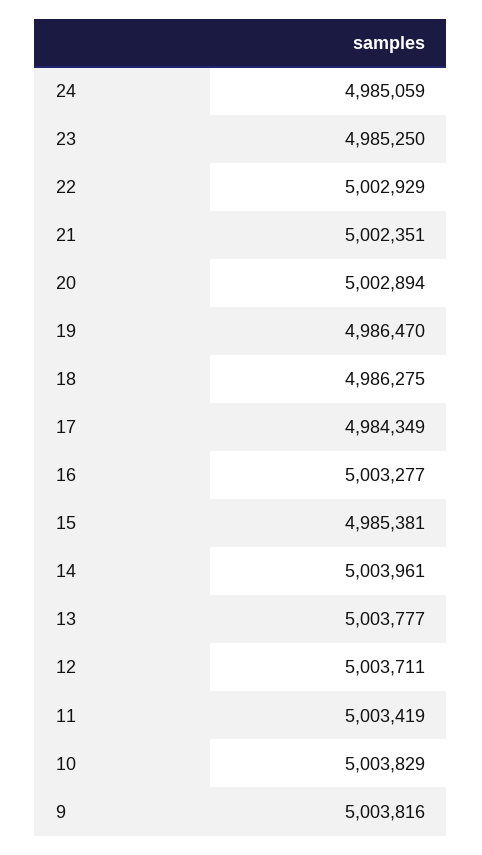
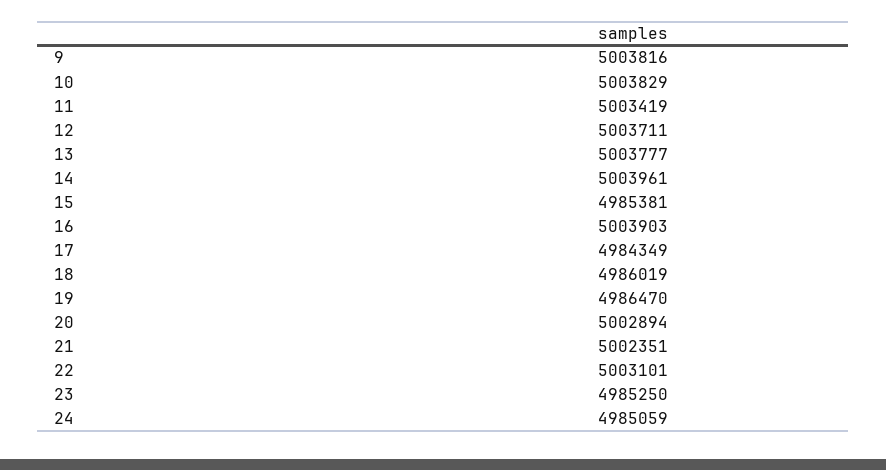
22: 5002929 -> 5003101
18: 4986275 -> 4986019
16: 5003277 -> 5003903

